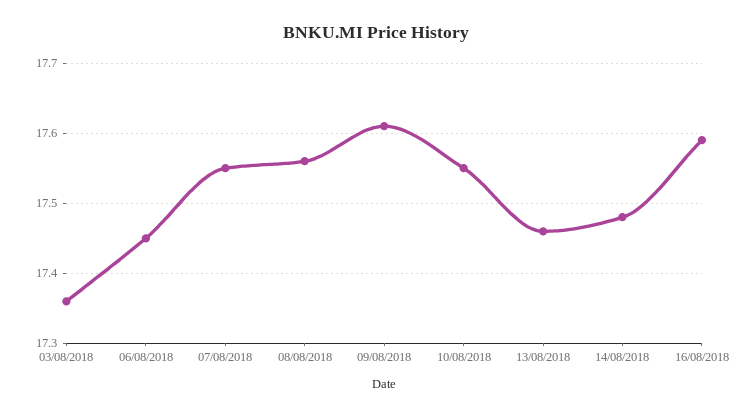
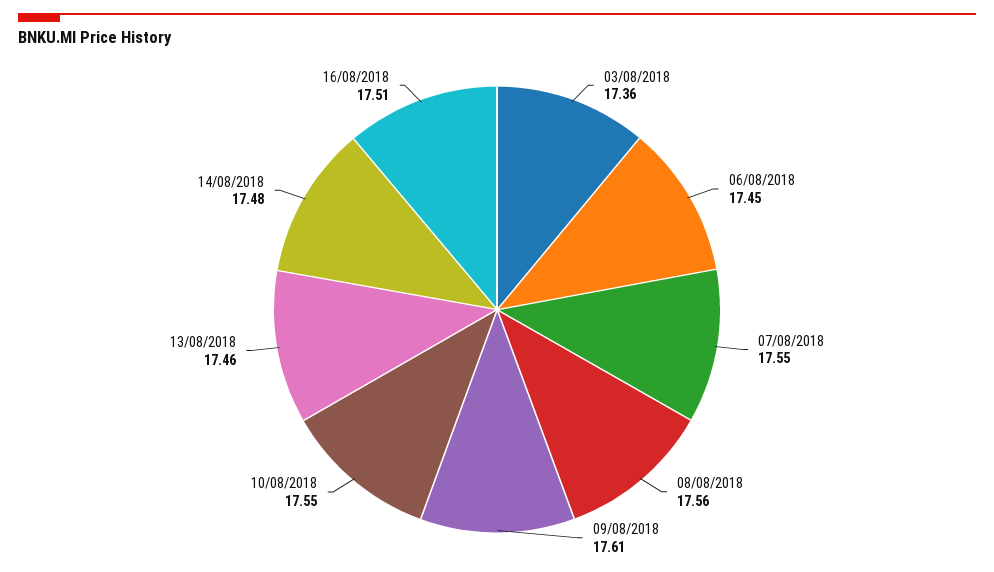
16/08/2018: 17.59 -> 17.51

